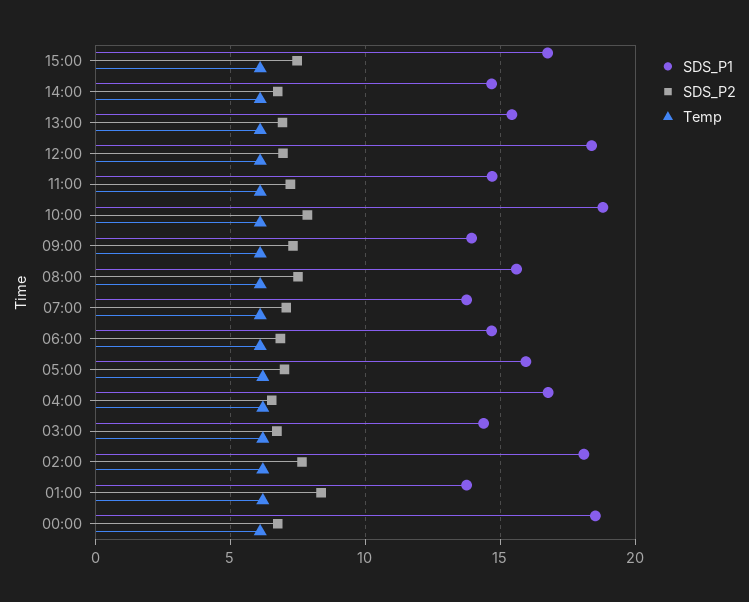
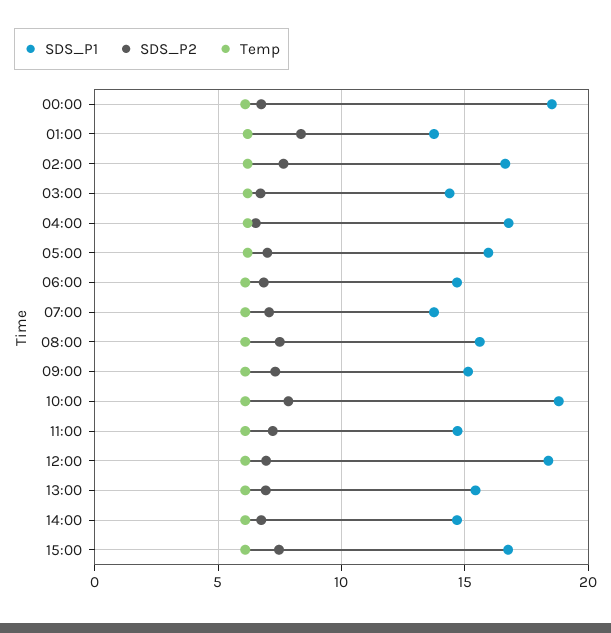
SDS_P1, 09:00: 14 -> 15
SDS_P1, 02:00: 18 -> 16.5

